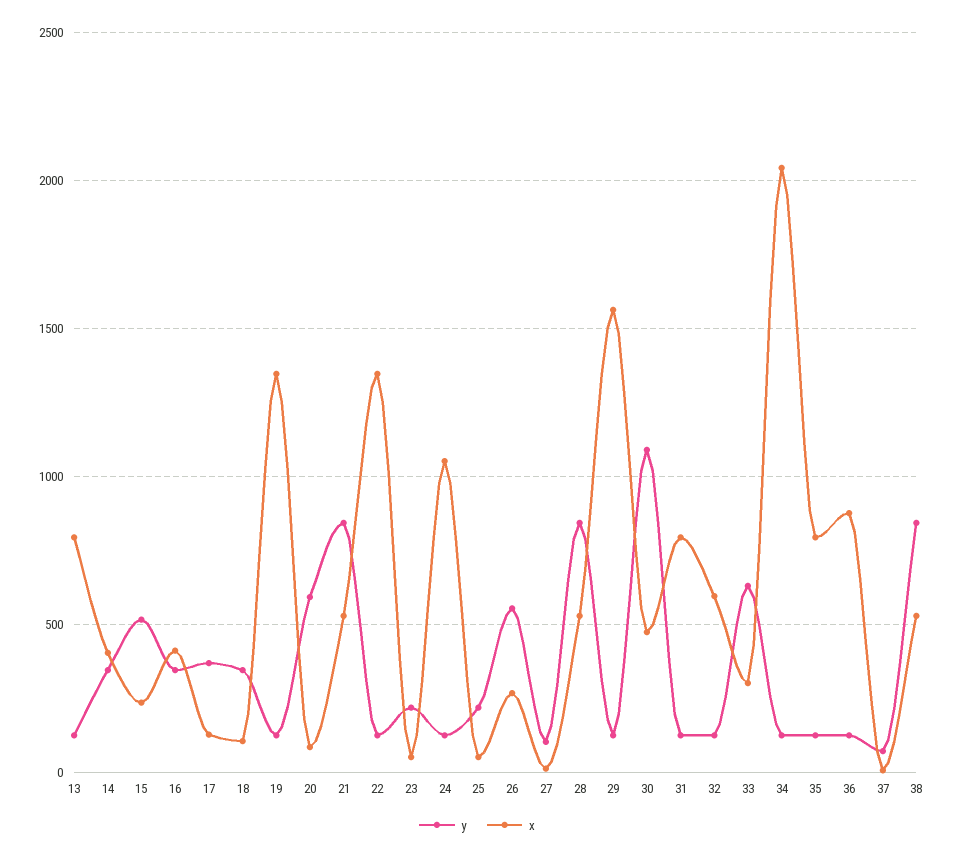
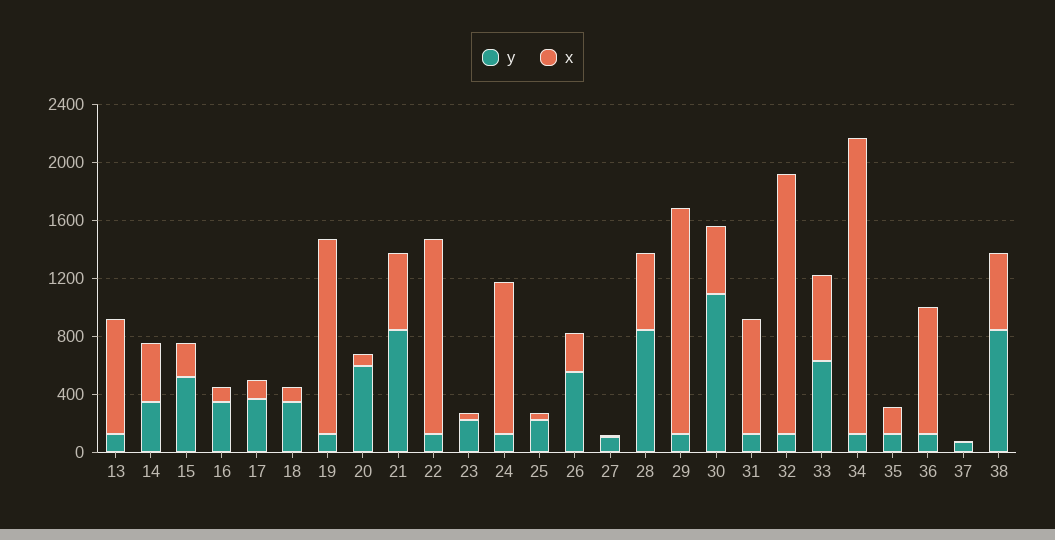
x, 16: 400 -> 100
x, 32: 600 -> 1800
x, 33: 300 -> 600
x, 35: 800 -> 200

